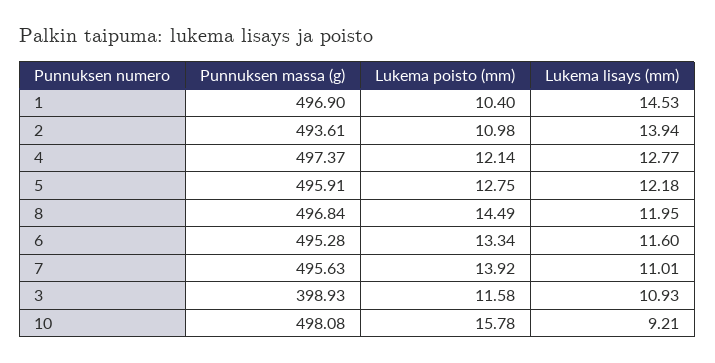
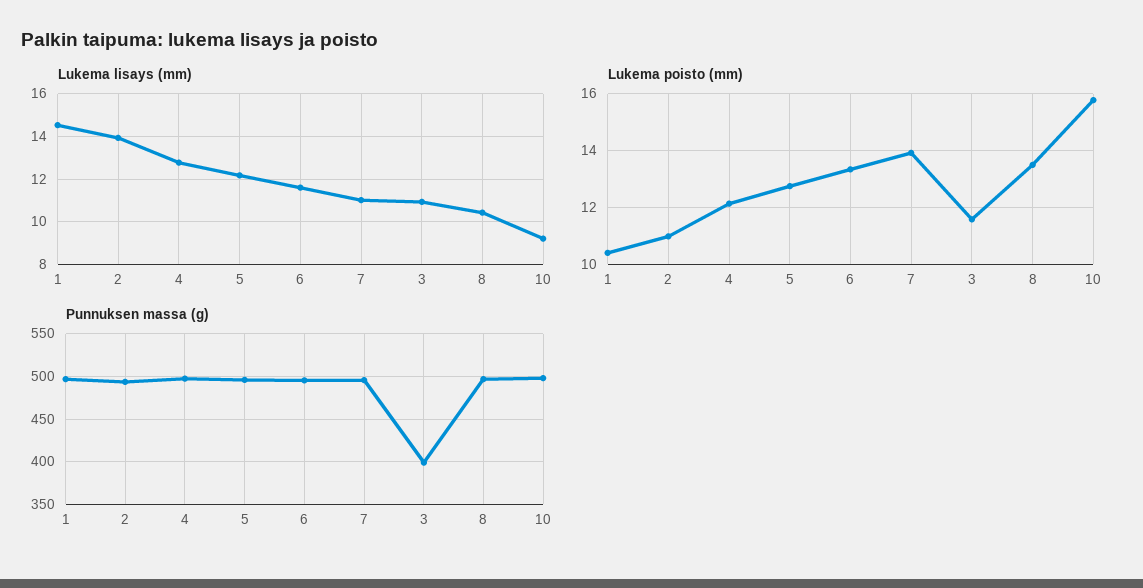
Lukema poisto (mm), 8: 14.49 -> 13.5
Lukema lisays (mm), 8: 11.95 -> 10.5

